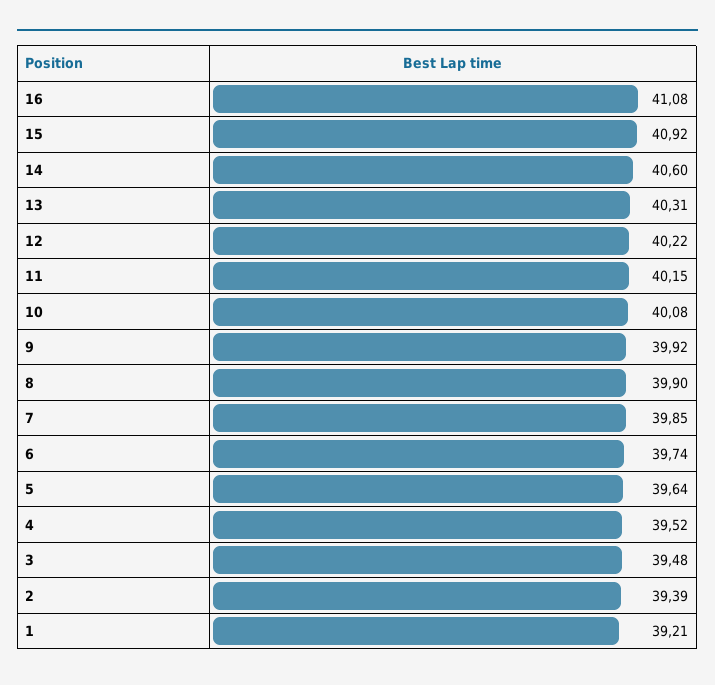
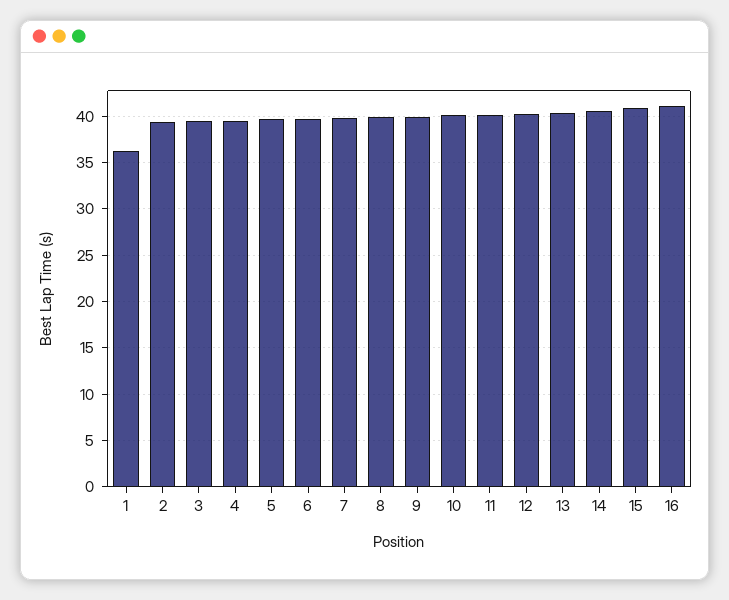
1: 39.21 -> 36

